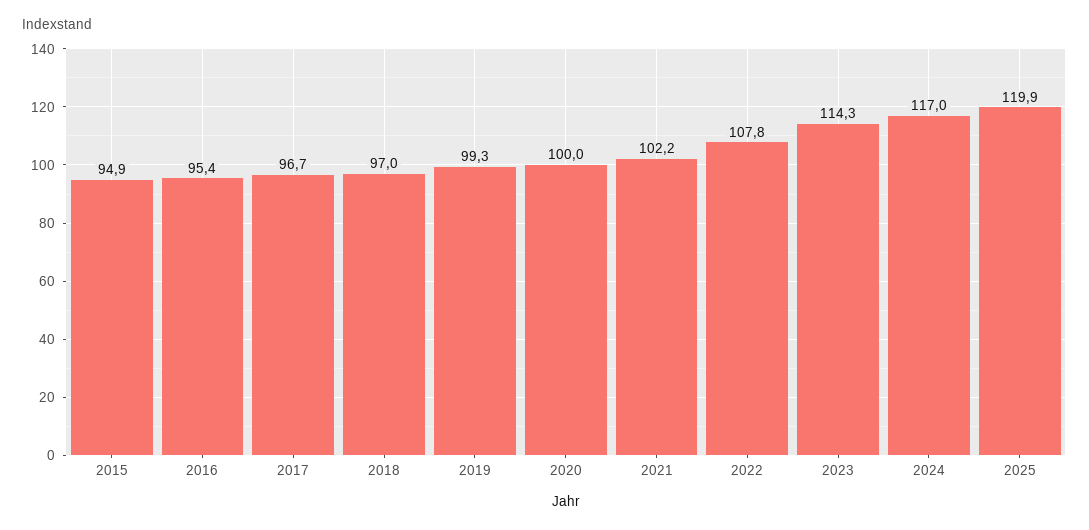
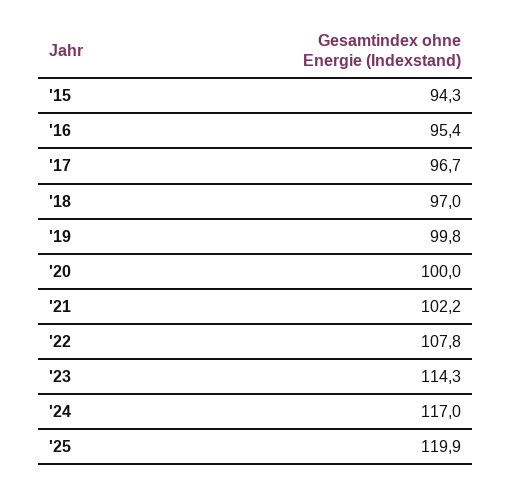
2015: 94.9 -> 94.3
2019: 99.3 -> 99.8

